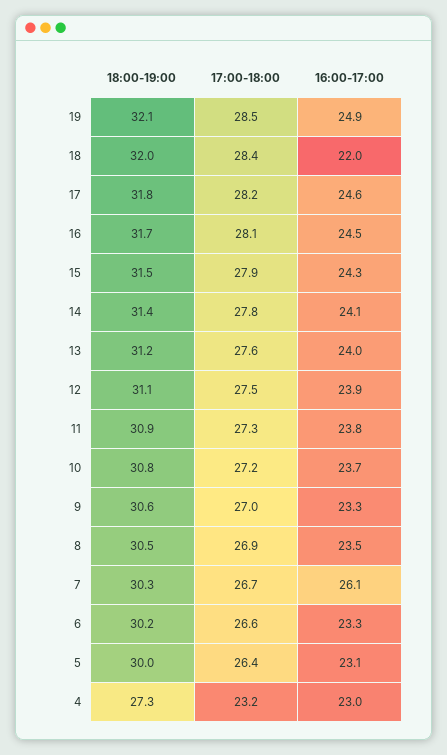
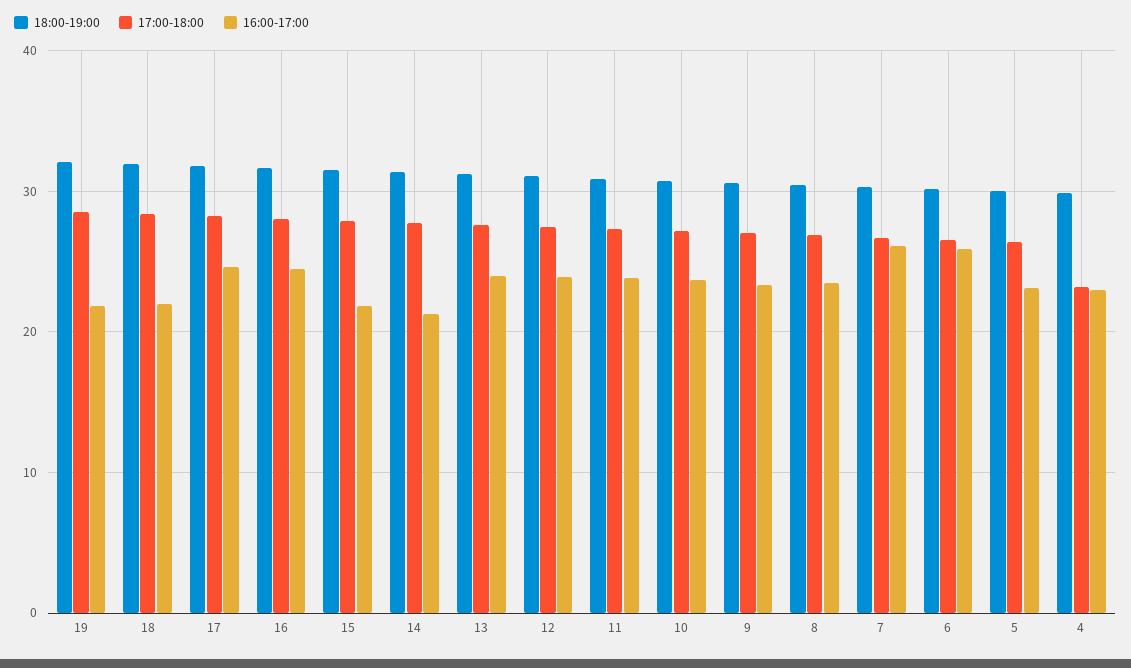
16:00-17:00, 19: 24.9 -> 22
16:00-17:00, 15: 24.3 -> 22
16:00-17:00, 14: 24.1 -> 21
16:00-17:00, 6: 23.3 -> 26
18:00-19:00, 4: 27.3 -> 30

